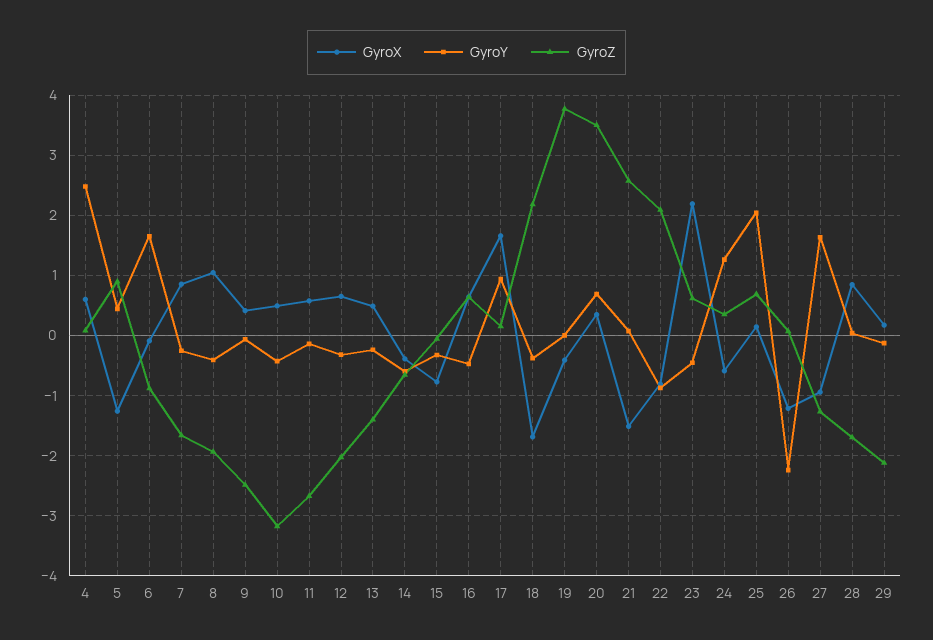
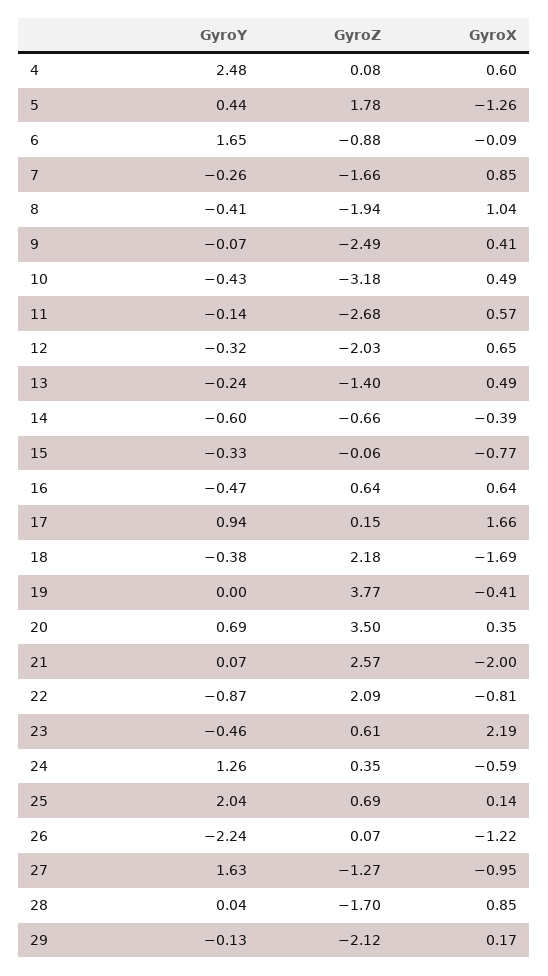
GyroZ, 5: 0.9 -> 1.78
GyroX, 21: -1.5 -> -2

